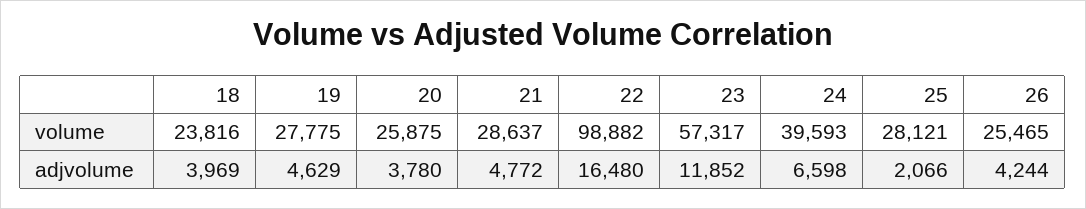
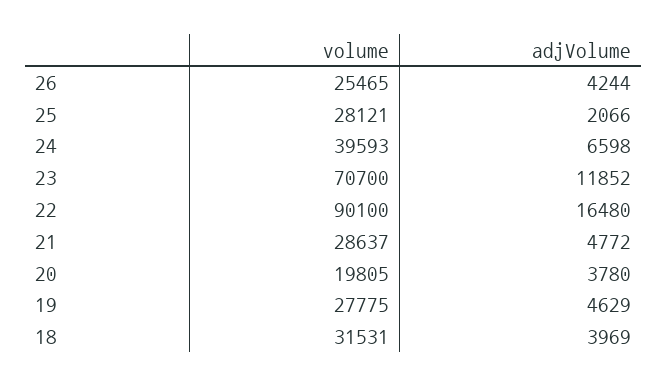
18, volume: 23816 -> 31531
20, volume: 25875 -> 19805
22, volume: 98882 -> 90100
23, volume: 57317 -> 70700

